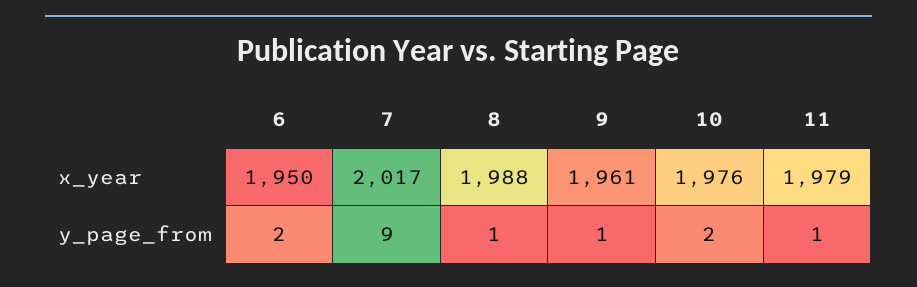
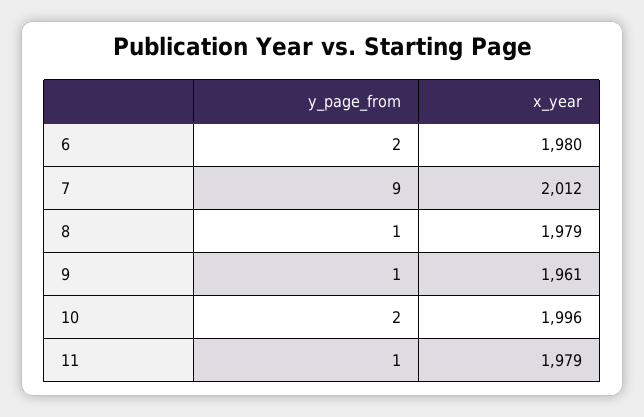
6, x_year: 1950 -> 1980
7, x_year: 2017 -> 2012
8, x_year: 1988 -> 1979
10, x_year: 1976 -> 1996

